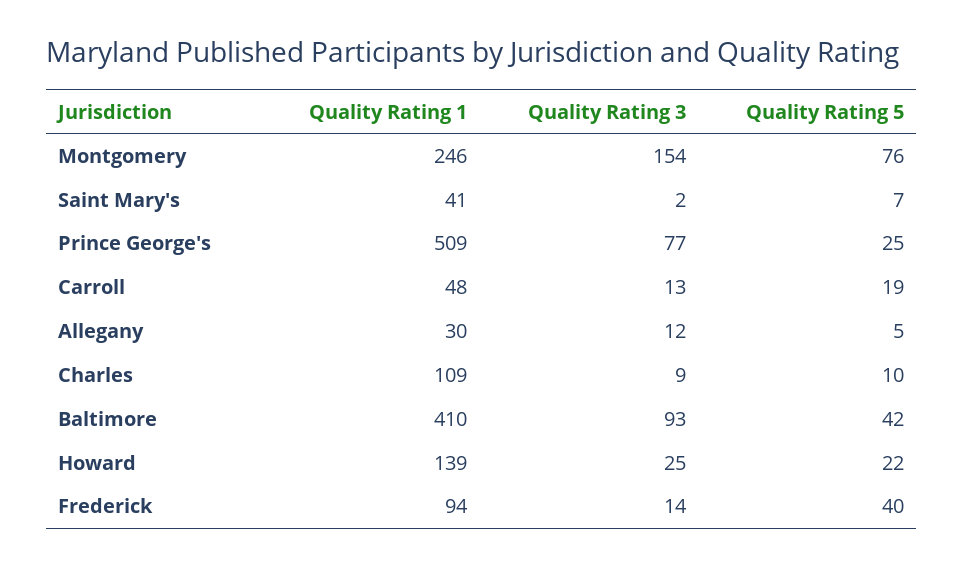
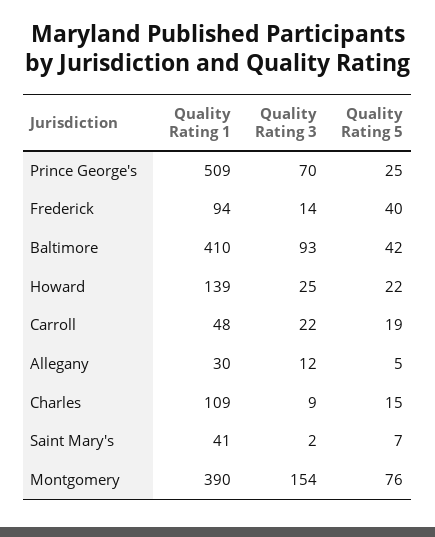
Quality Rating 1, Montgomery: 246 -> 390
Quality Rating 3, Prince George's: 77 -> 70
Quality Rating 3, Carroll: 13 -> 22
Quality Rating 5, Charles: 10 -> 15

